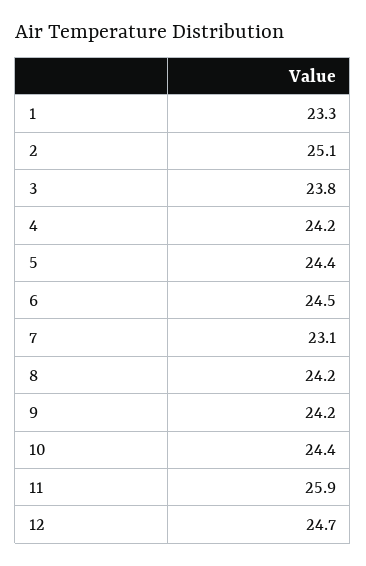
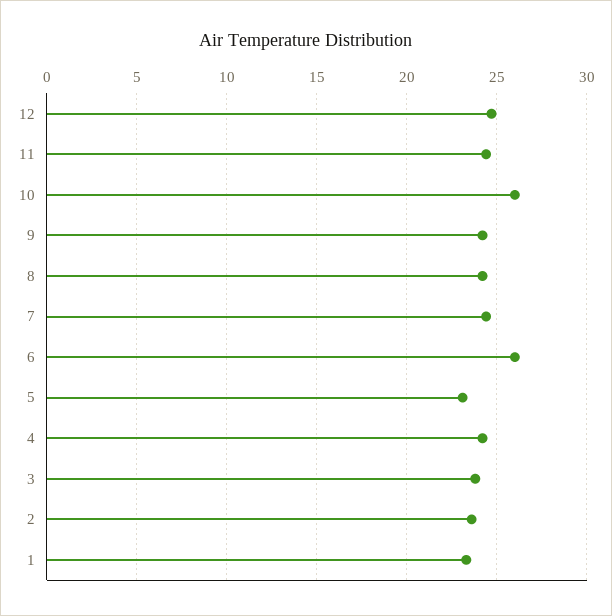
2: 25.1 -> 23.5
5: 24.4 -> 23
6: 24.5 -> 26
7: 23.1 -> 24.5
10: 24.4 -> 26
11: 25.9 -> 24.5

